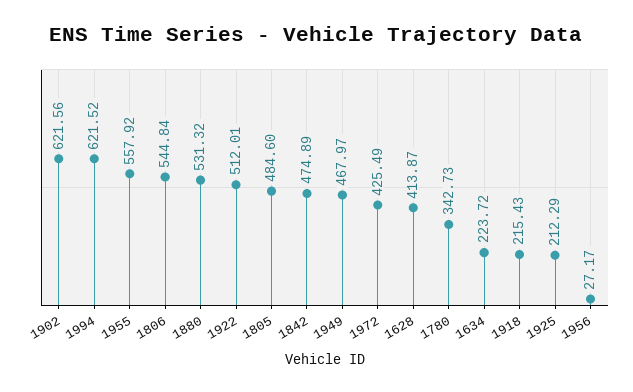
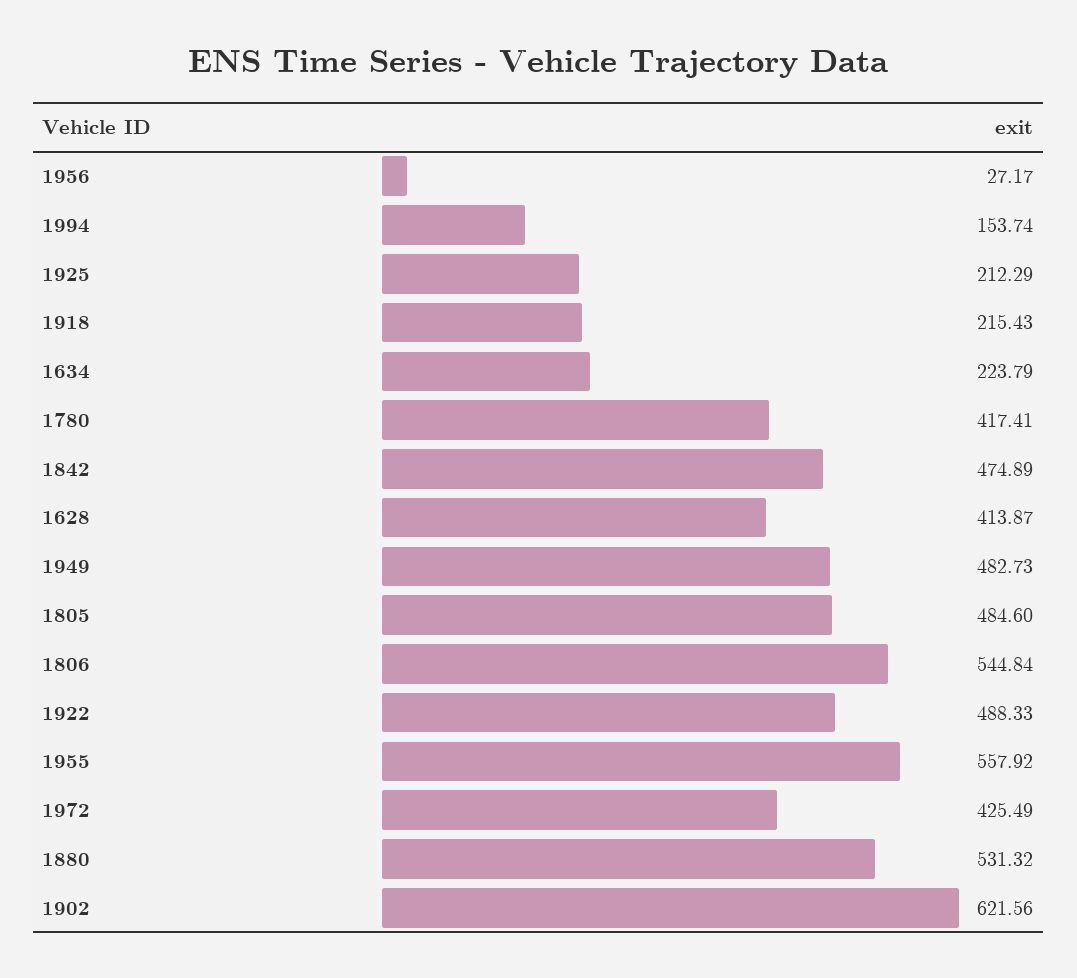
1994: 621.52 -> 153.74
1922: 512.01 -> 488.33
1949: 467.97 -> 482.73
1780: 342.73 -> 417.41
1634: 223.72 -> 223.79

